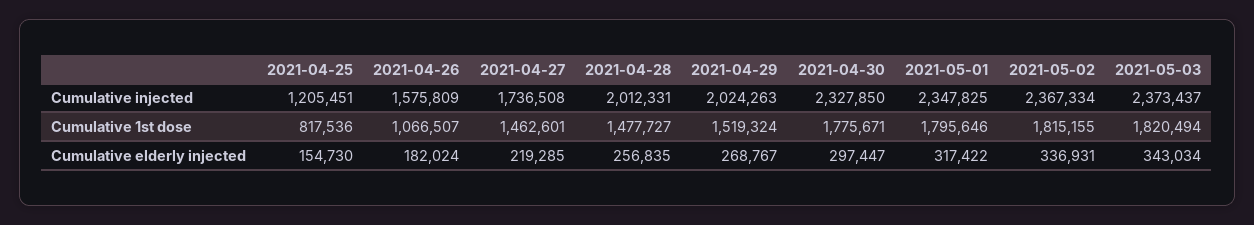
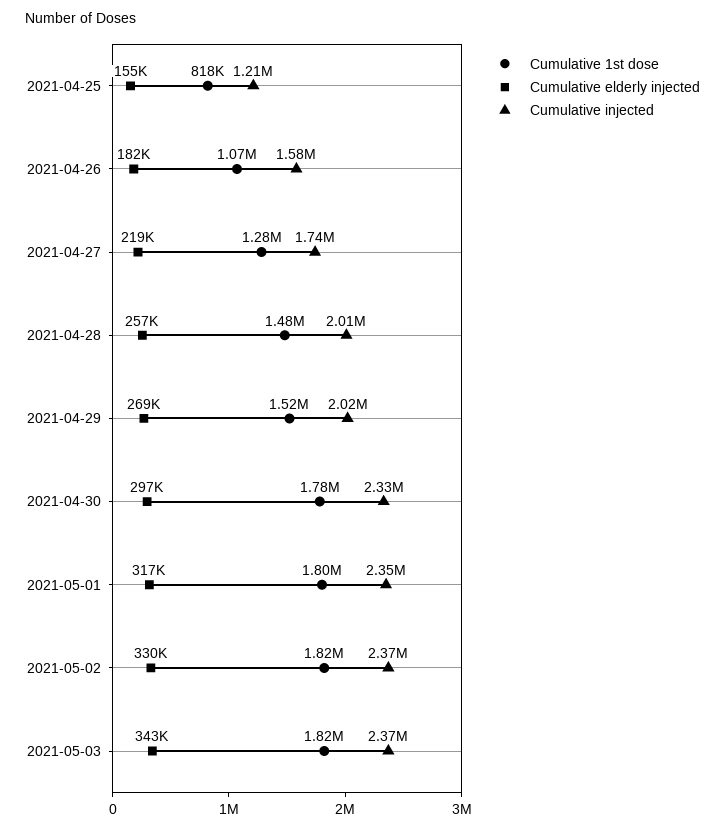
Cumulative 1st dose, 2021-04-27: 1462601 -> 1280000
Cumulative elderly injected, 2021-05-02: 336931 -> 330000

